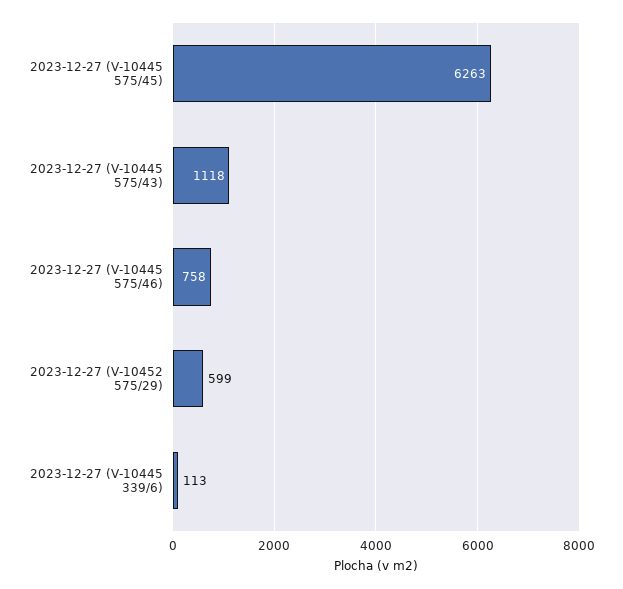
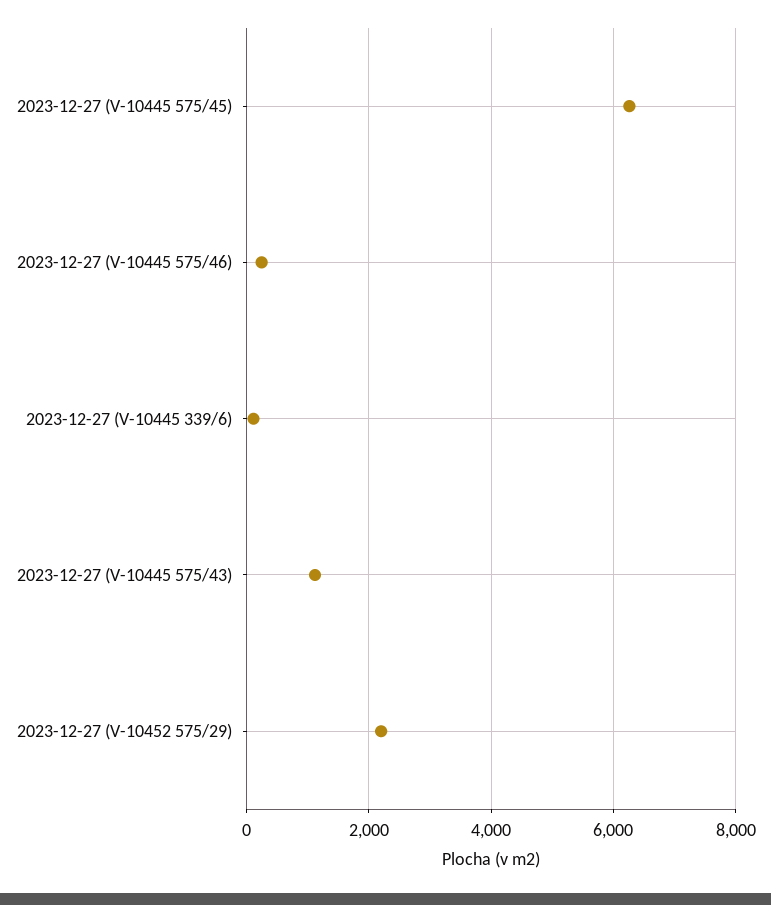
2023-12-27 (V-10445 575/46): 758 -> 200
2023-12-27 (V-10452 575/29): 599 -> 2200

